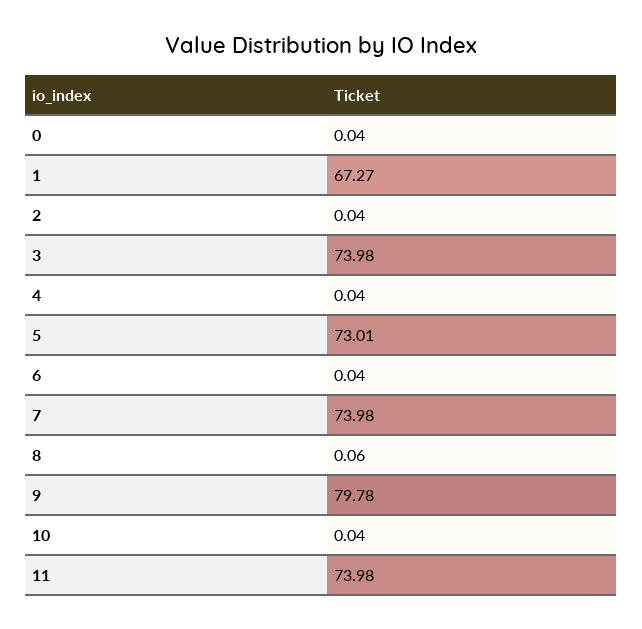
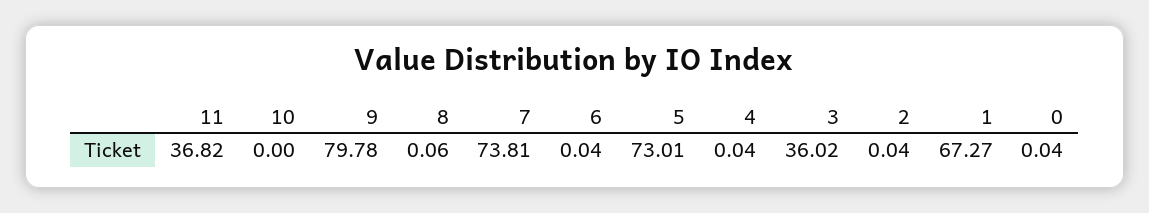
3: 73.98 -> 36.02
7: 73.98 -> 73.81
10: 0.04 -> 0
11: 73.98 -> 36.82

